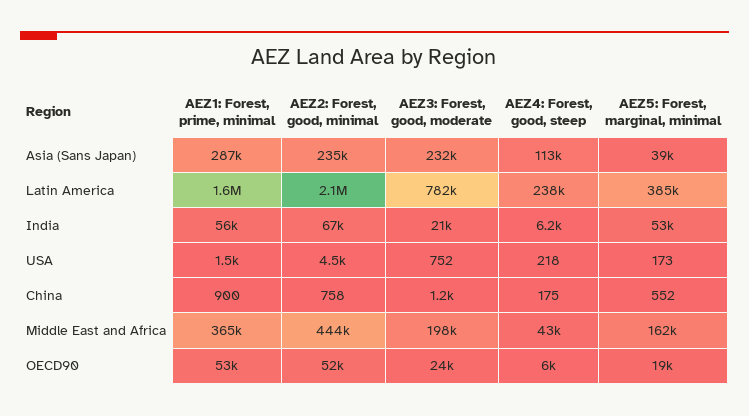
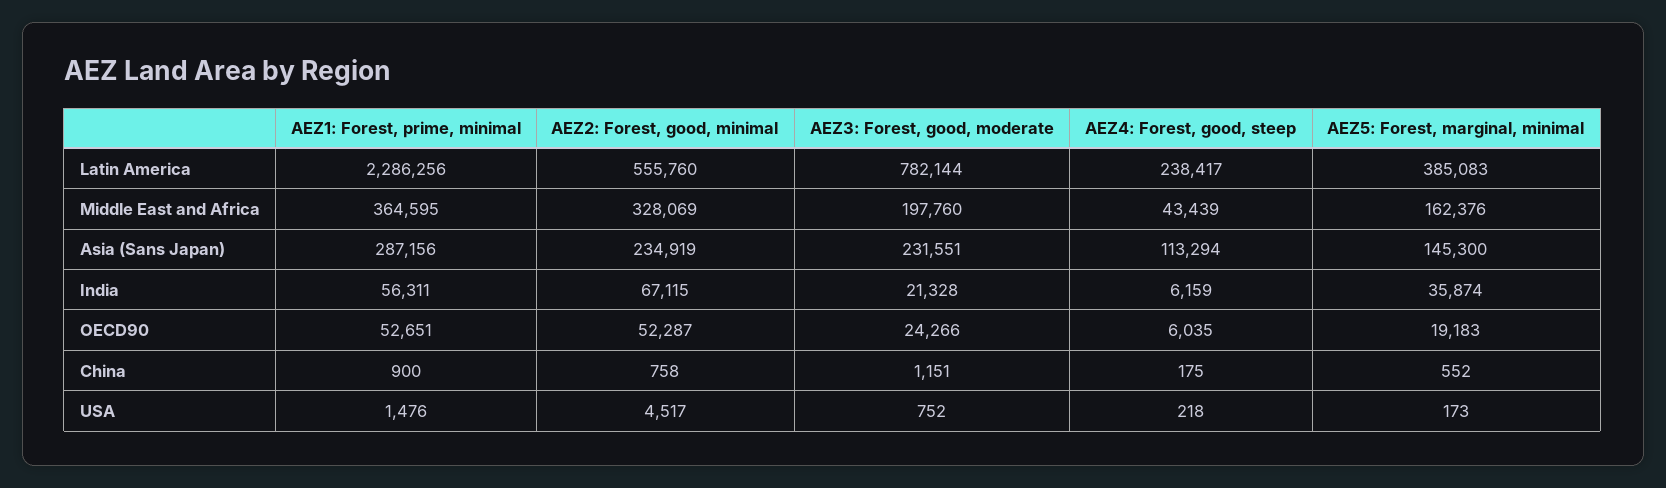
AEZ5: Forest, marginal, minimal, Asia (Sans Japan): 39000 -> 145300
AEZ1: Forest, prime, minimal, Latin America: 1600000 -> 2286256
AEZ2: Forest, good, minimal, Latin America: 2100000 -> 555760
AEZ5: Forest, marginal, minimal, India: 53000 -> 35874
AEZ2: Forest, good, minimal, Middle East and Africa: 444000 -> 328069

